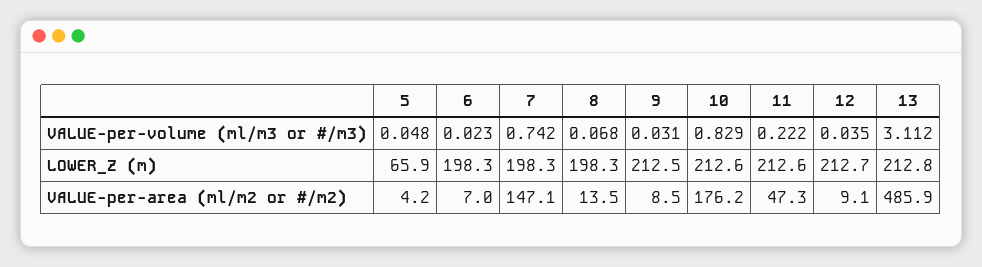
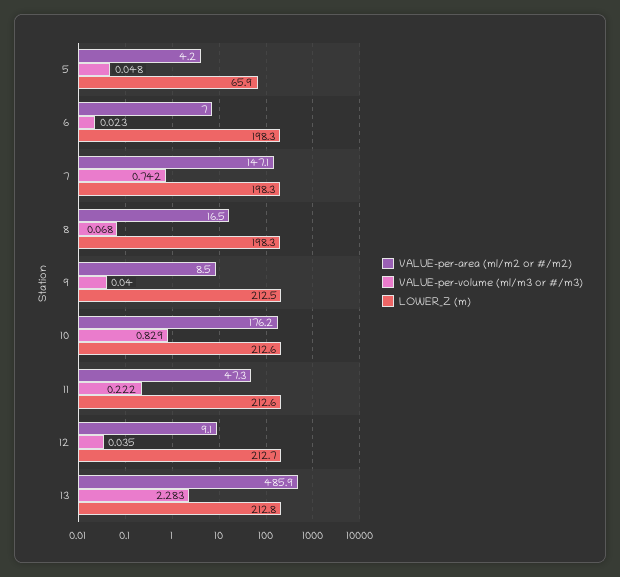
VALUE-per-volume (ml/m3 or #/m3), 9: 0.031 -> 0.04
VALUE-per-volume (ml/m3 or #/m3), 13: 3.112 -> 2.283
VALUE-per-area (ml/m2 or #/m2), 8: 13.5 -> 16.5

